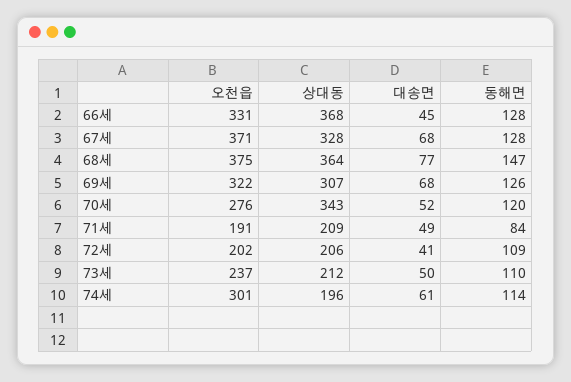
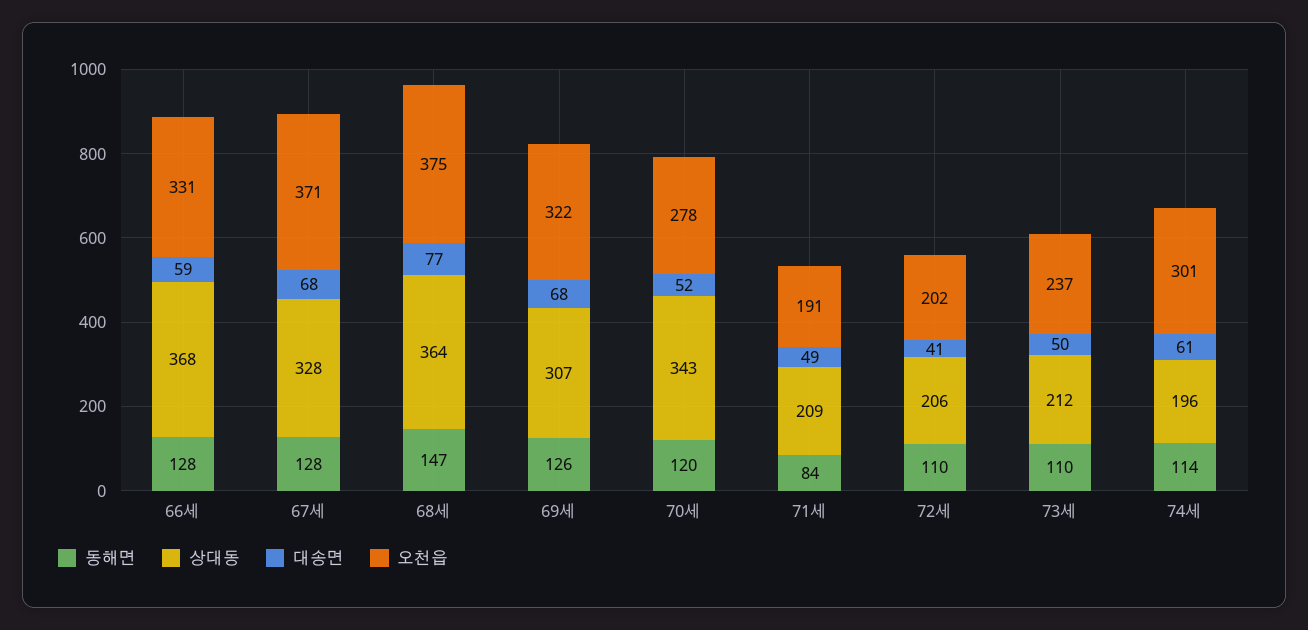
대송면, 66세: 45 -> 59
오천읍, 70세: 276 -> 278
동해면, 72세: 109 -> 110

